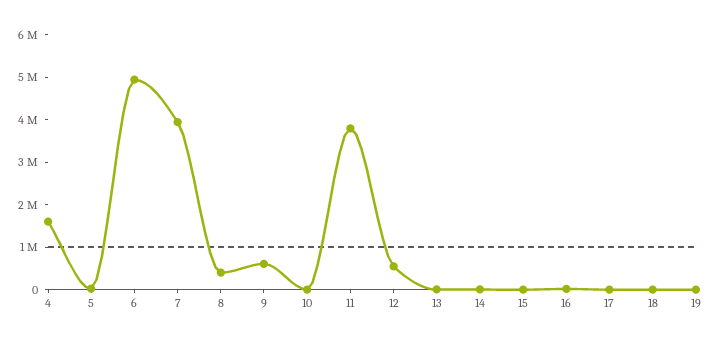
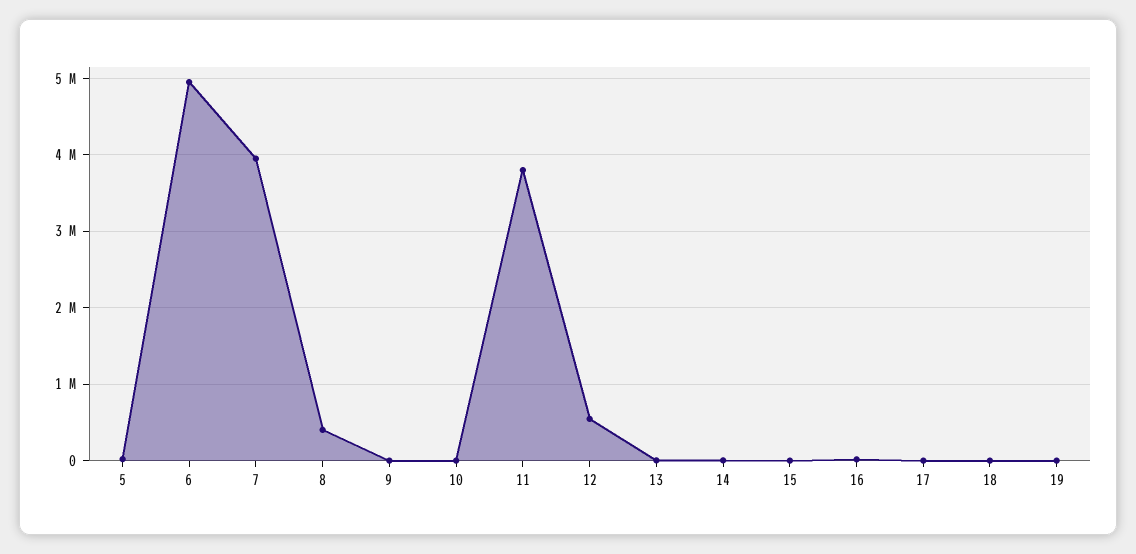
4: 1600000 -> none
9: 600000 -> 0

